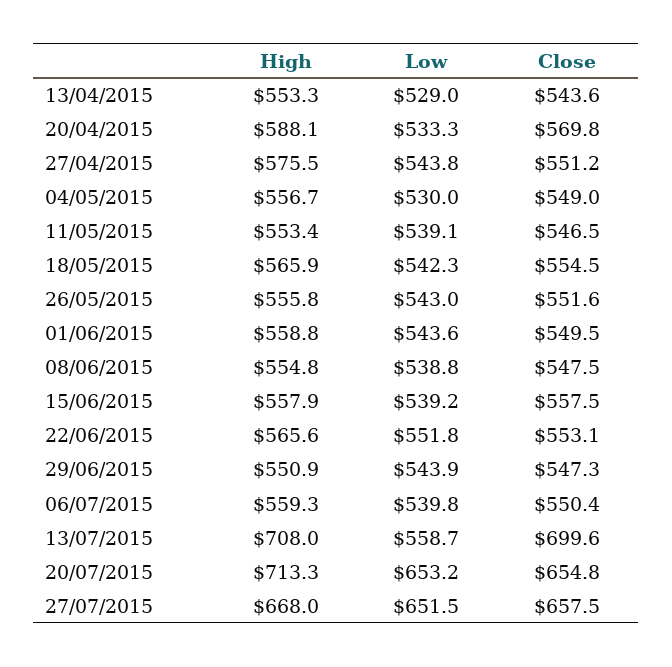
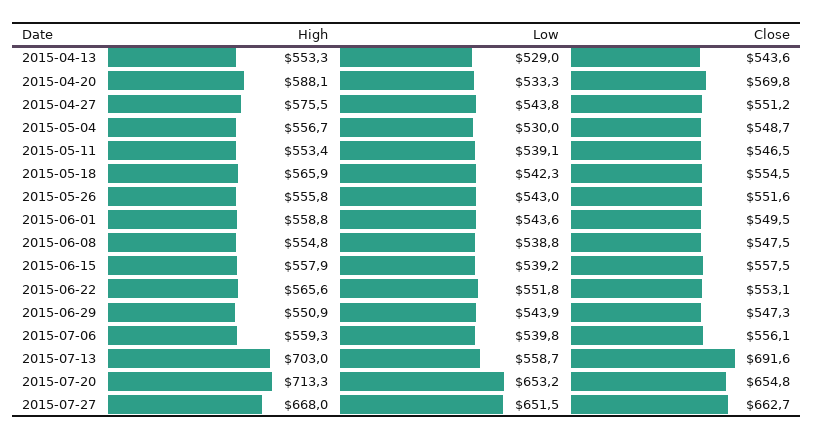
Close, 04/05/2015: 549 -> 548.7
Close, 06/07/2015: 550.4 -> 556.1
High, 13/07/2015: 708 -> 703
Close, 13/07/2015: 699.6 -> 691.6
Close, 27/07/2015: 657.5 -> 662.7

